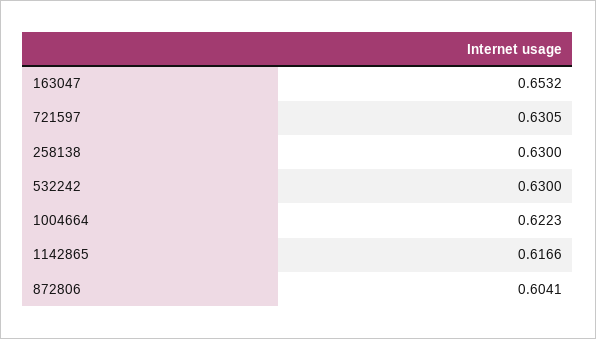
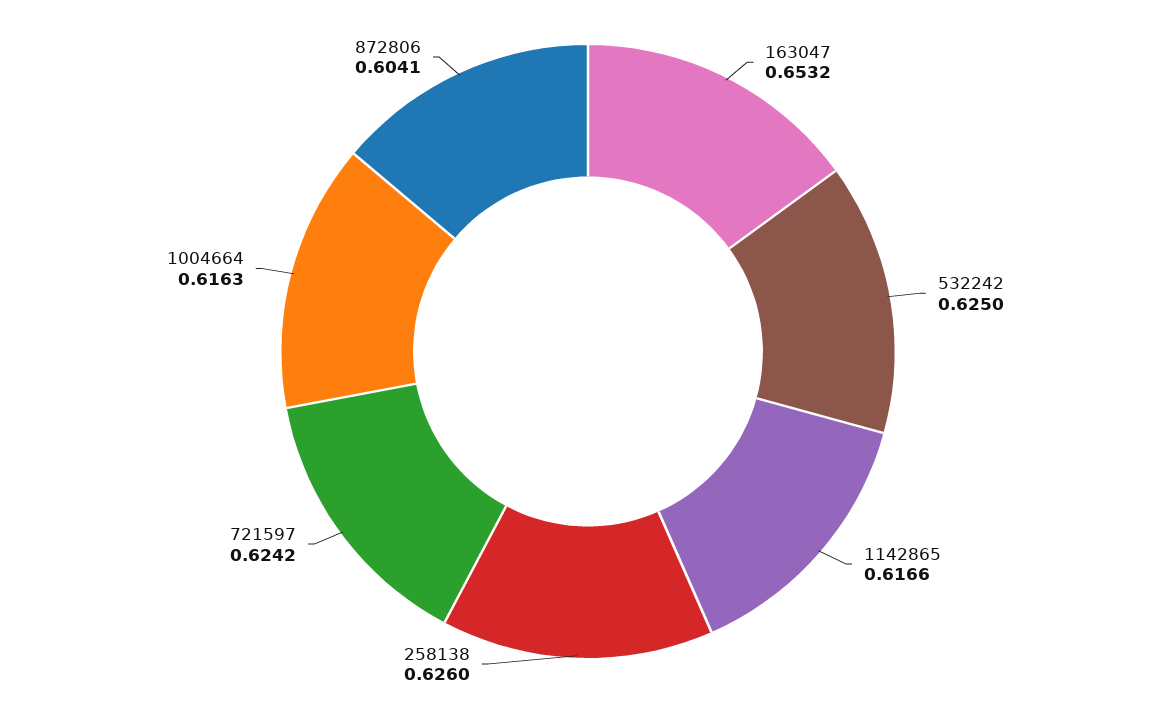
721597: 0.6305 -> 0.6242
258138: 0.63 -> 0.626
532242: 0.63 -> 0.625
1004664: 0.6223 -> 0.6163

